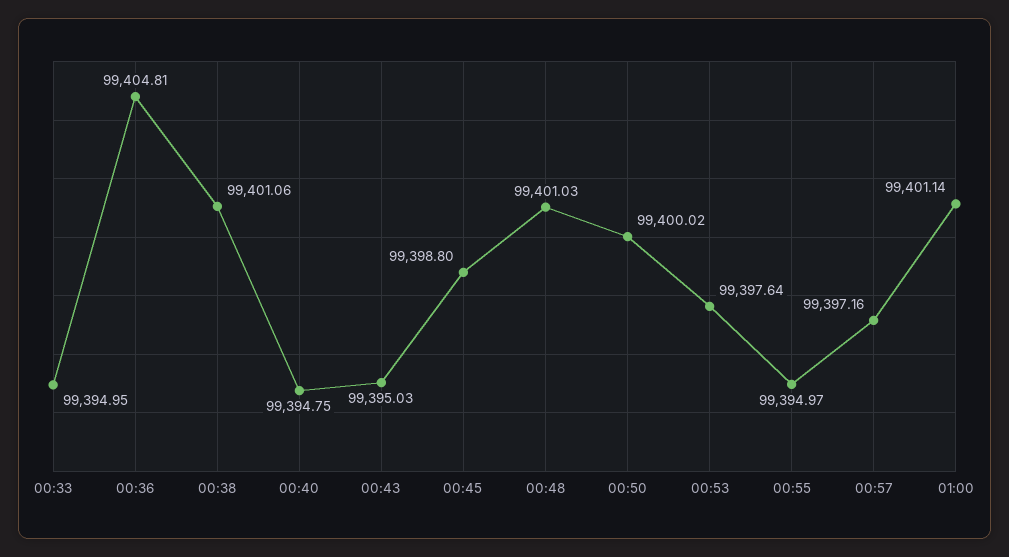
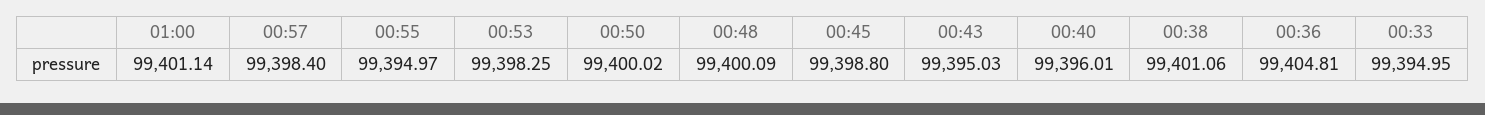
00:40: 99394.75 -> 99396.01
00:48: 99401.03 -> 99400.09
00:53: 99397.64 -> 99398.25
00:57: 99397.16 -> 99398.4

